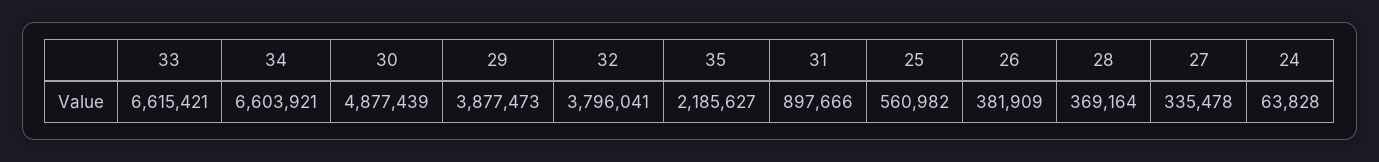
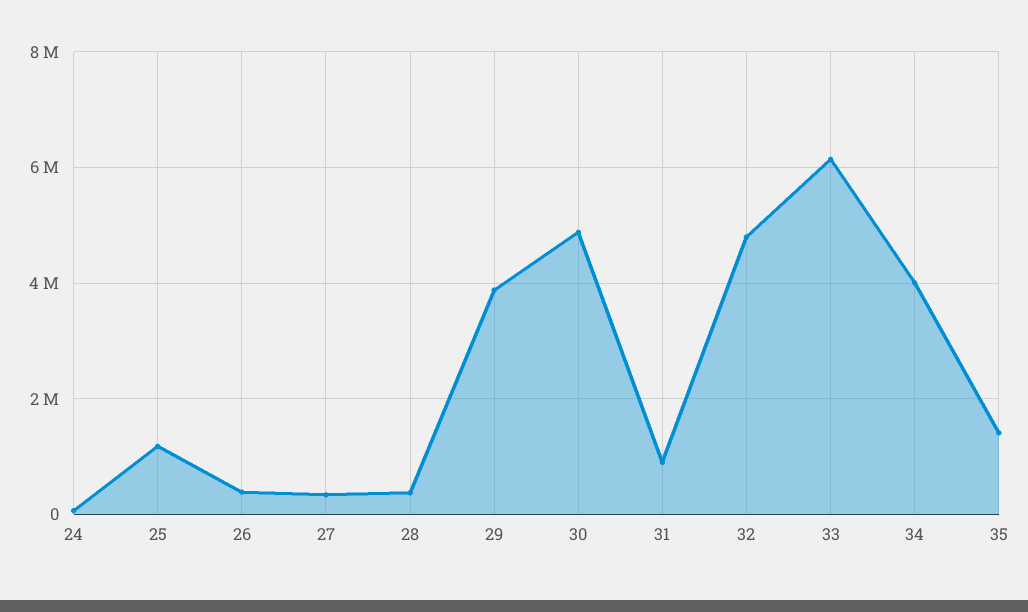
33: 6615421 -> 6200000
34: 6603921 -> 4000000
32: 3796041 -> 4800000
35: 2185627 -> 1400000
25: 560982 -> 1200000

